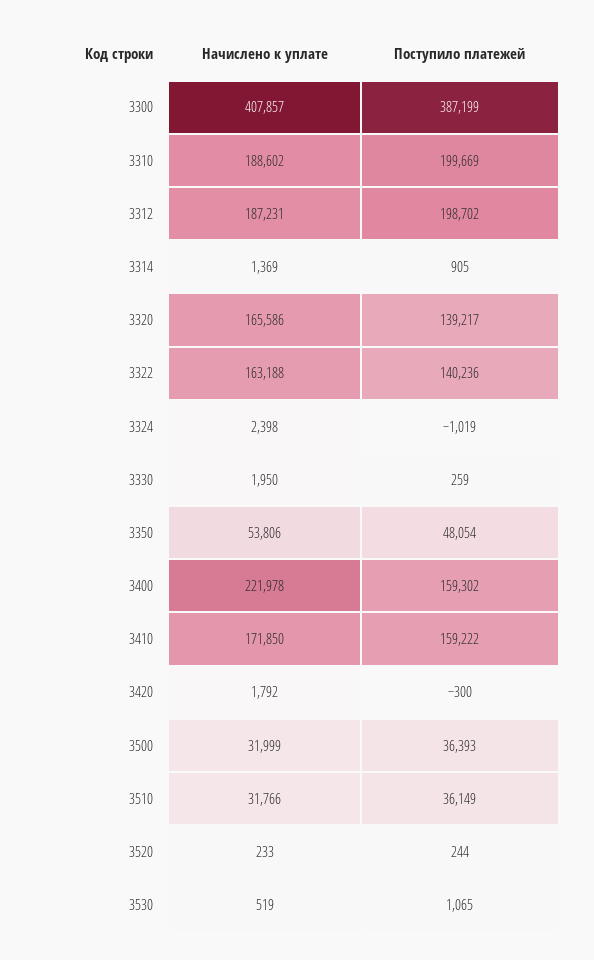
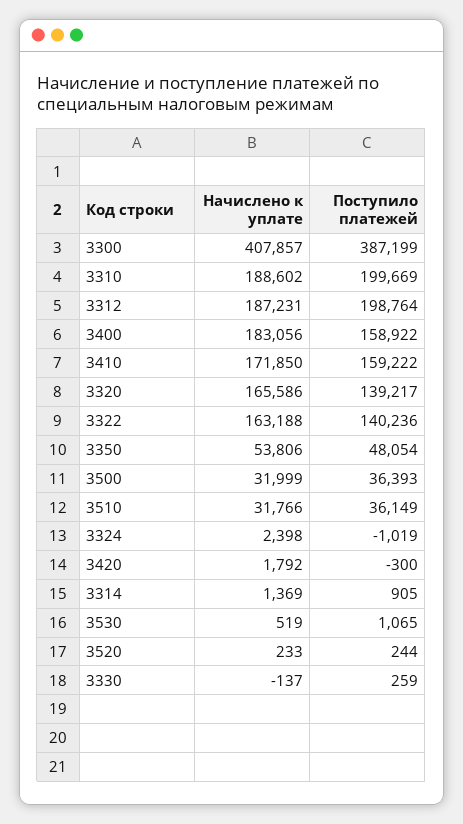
Поступило платежей, 3312: 198702 -> 198764
Начислено к уплате, 3330: 1950 -> -137
Начислено к уплате, 3400: 221978 -> 183056
Поступило платежей, 3400: 159302 -> 158922

